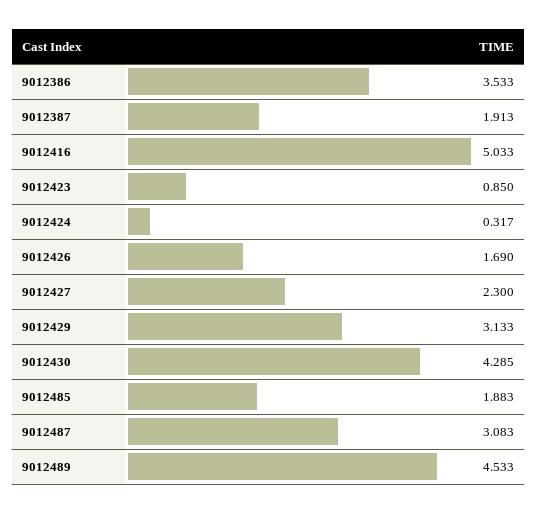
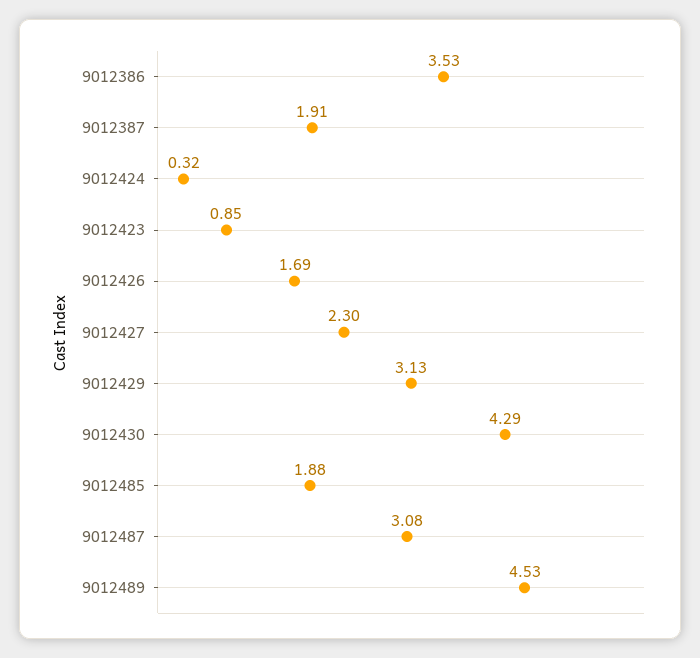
9012416: 5.033 -> none

